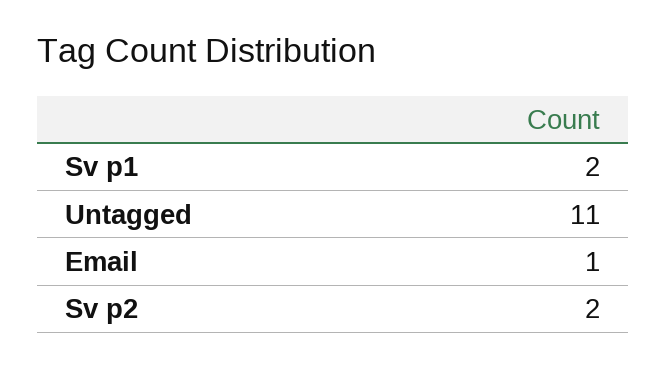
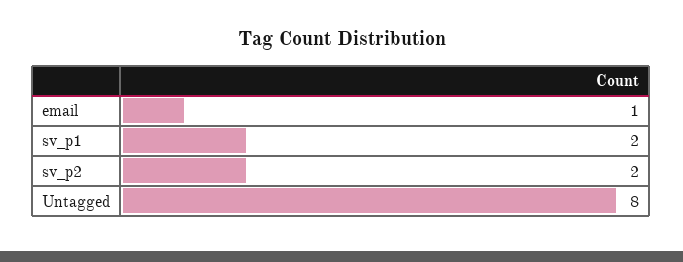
Untagged: 11 -> 8

